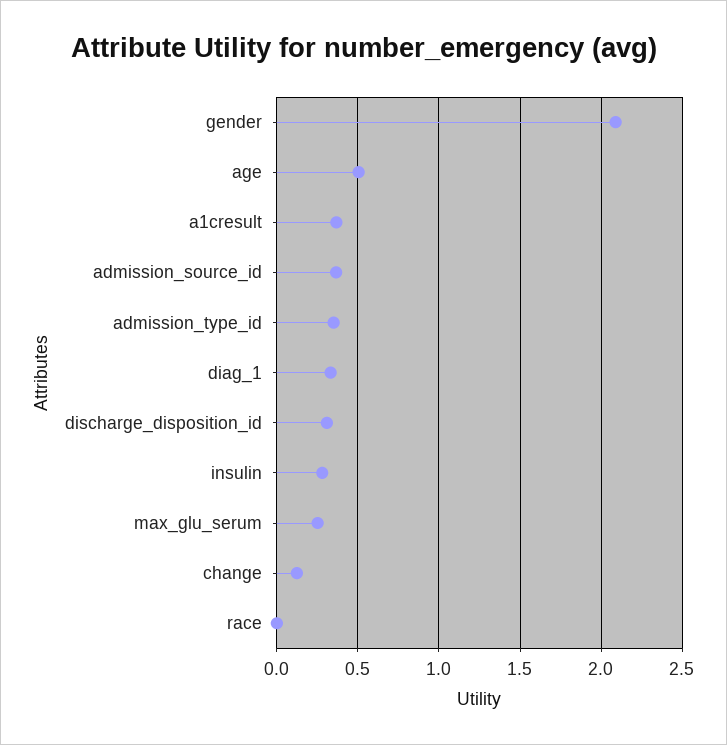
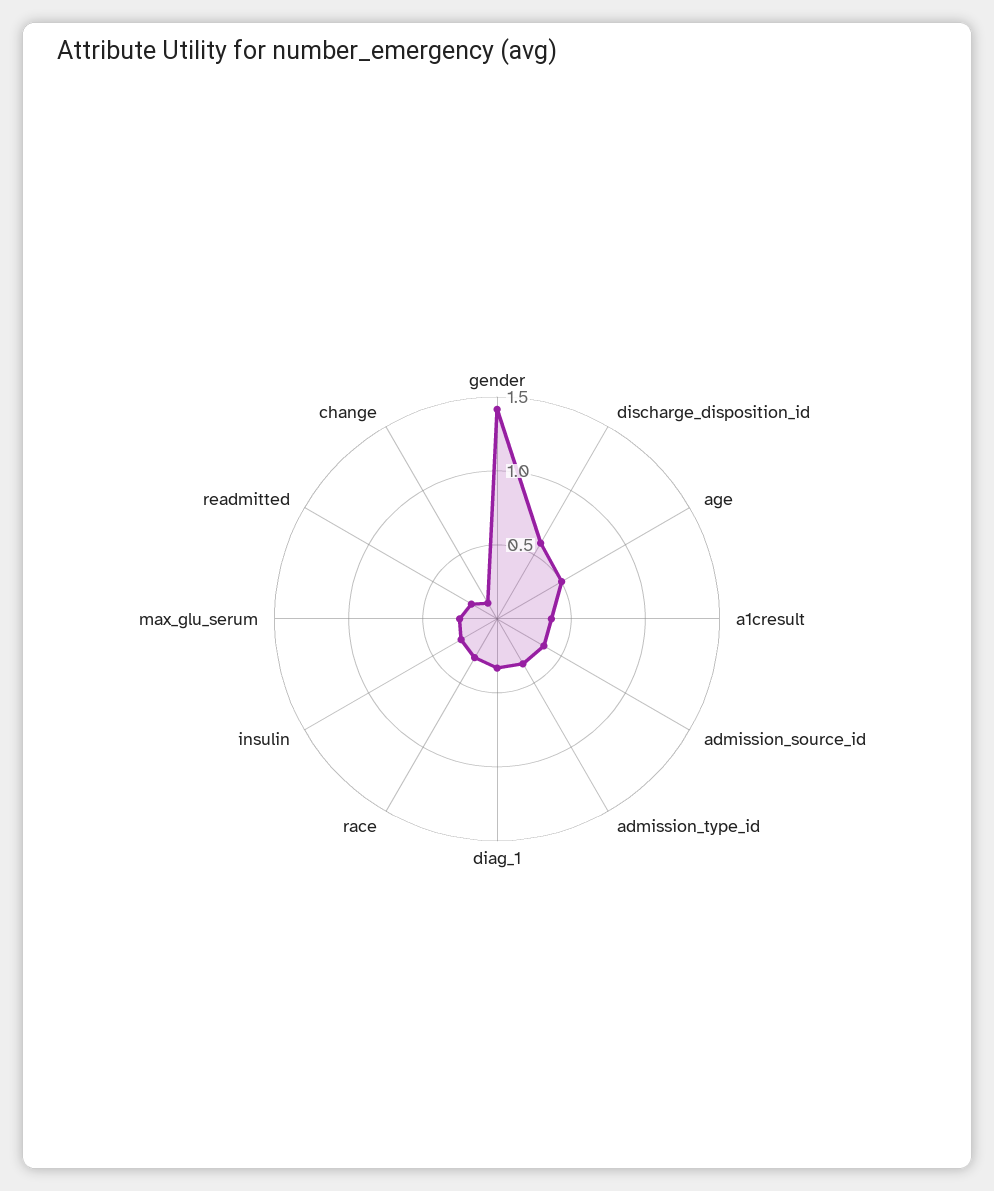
gender: 2.1 -> 1.4
discharge_disposition_id: 0.3 -> 0.6
race: 0 -> 0.3
readmitted: none -> 0.2

